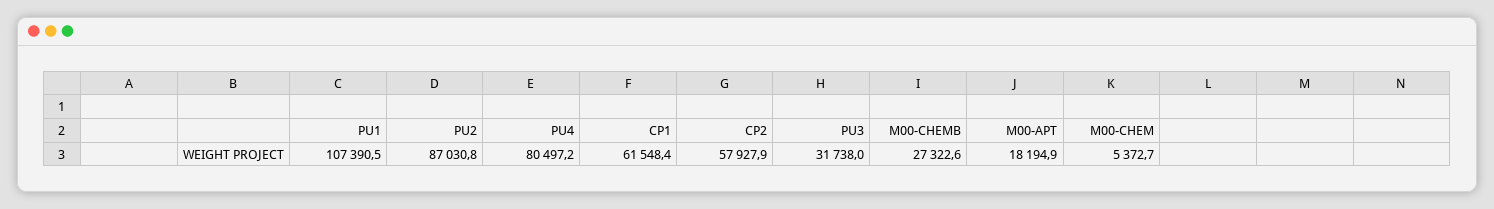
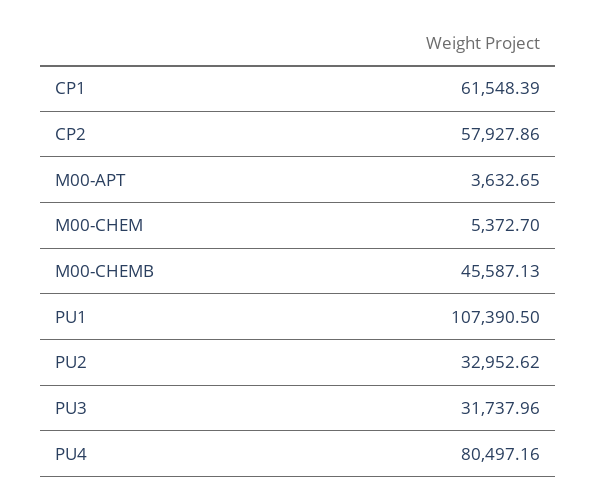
PU2: 87030.8 -> 32952.62
M00-CHEMB: 27322.6 -> 45587.13
M00-APT: 18194.9 -> 3632.65

